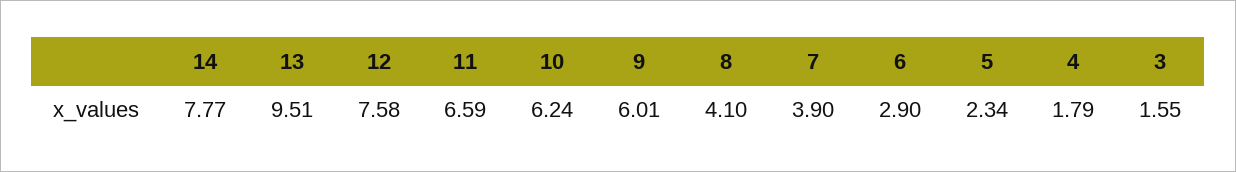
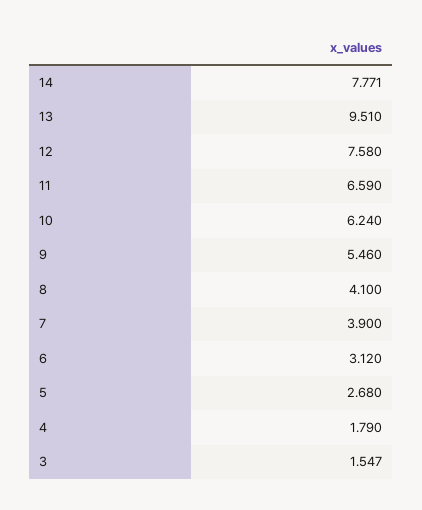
9: 6.01 -> 5.46
6: 2.9 -> 3.12
5: 2.34 -> 2.68

